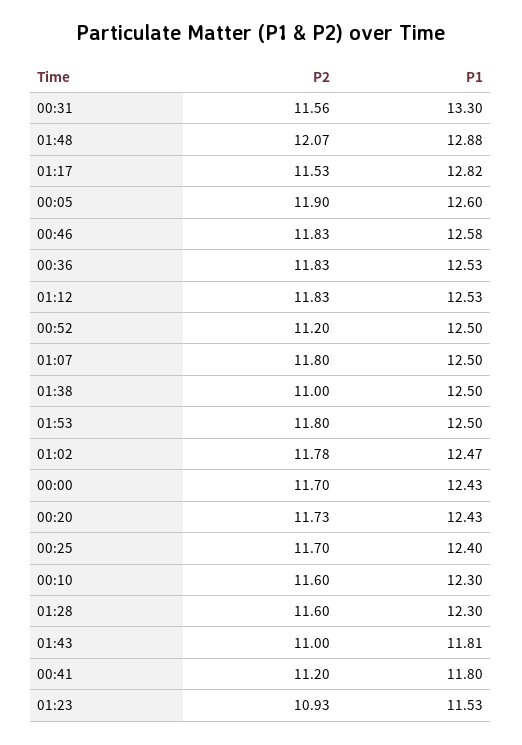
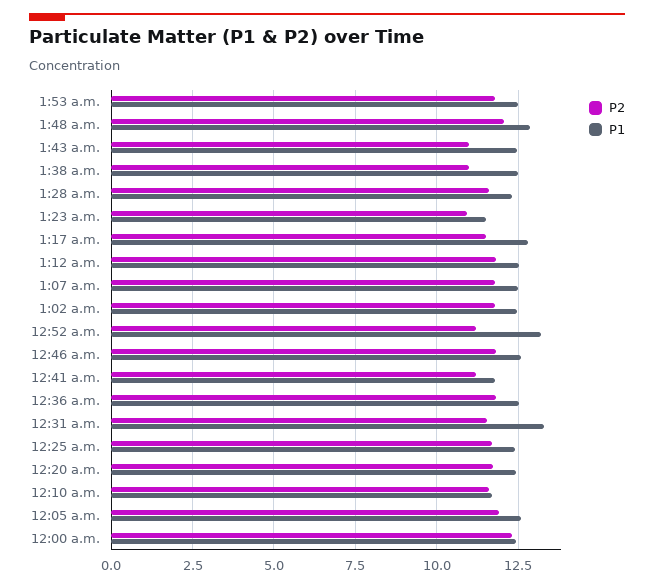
P1, 00:52: 12.5 -> 13.25
P2, 00:00: 11.7 -> 12.25
P1, 00:10: 12.3 -> 11.75
P1, 01:43: 11.81 -> 12.5

